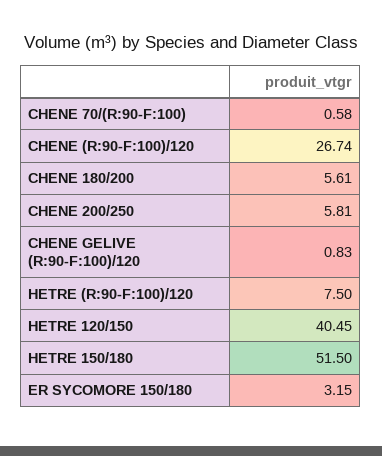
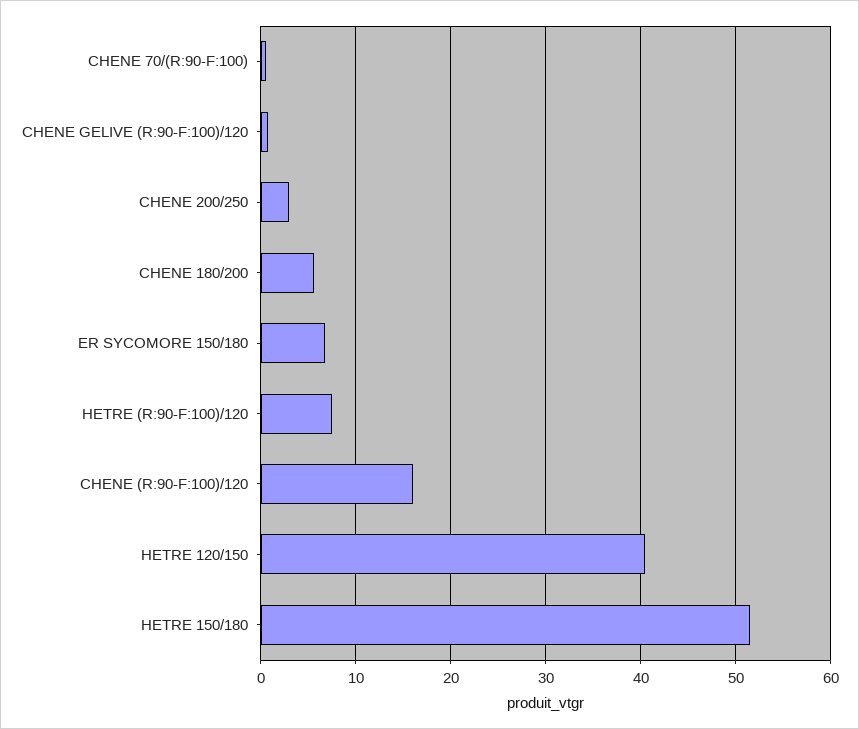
CHENE (R:90-F:100)/120: 26.74 -> 16
CHENE 200/250: 5.81 -> 3
ER SYCOMORE 150/180: 3.15 -> 7

